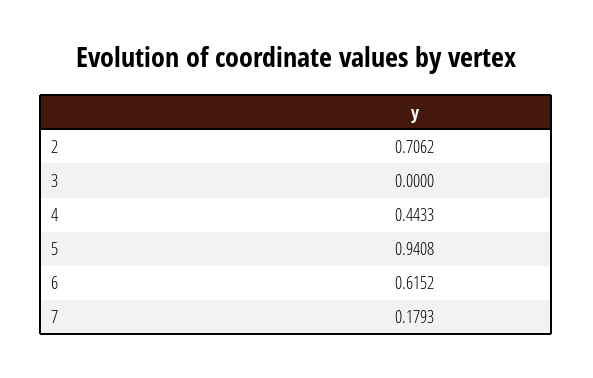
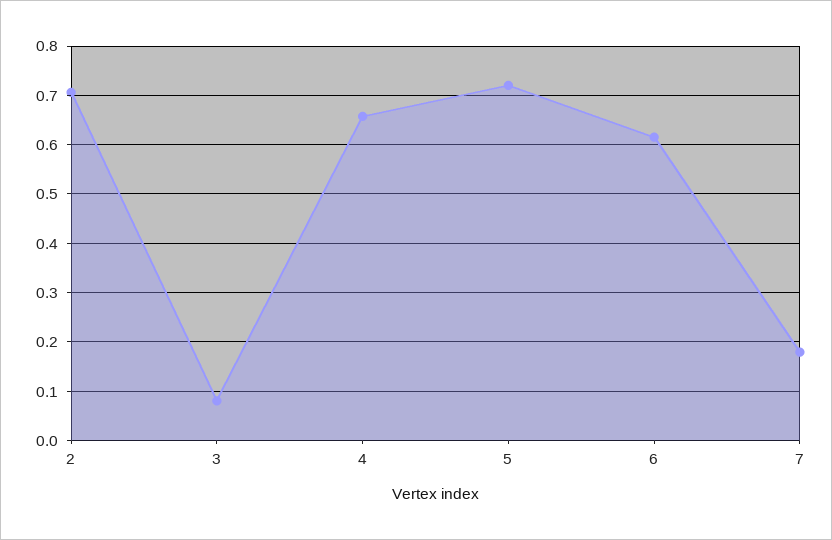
3: 0 -> 0.08
4: 0.4433 -> 0.66
5: 0.9408 -> 0.72

